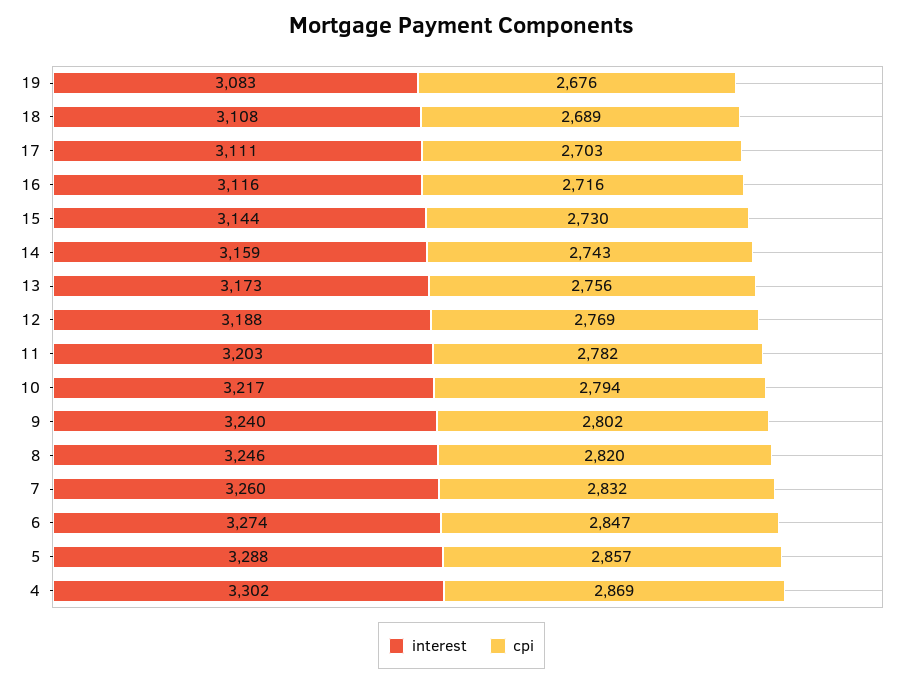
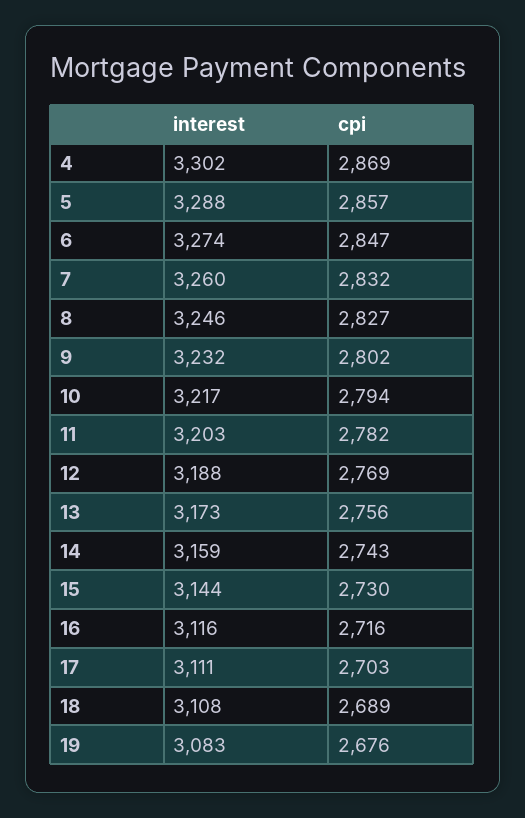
interest, 9: 3240 -> 3232
cpi, 8: 2820 -> 2827

